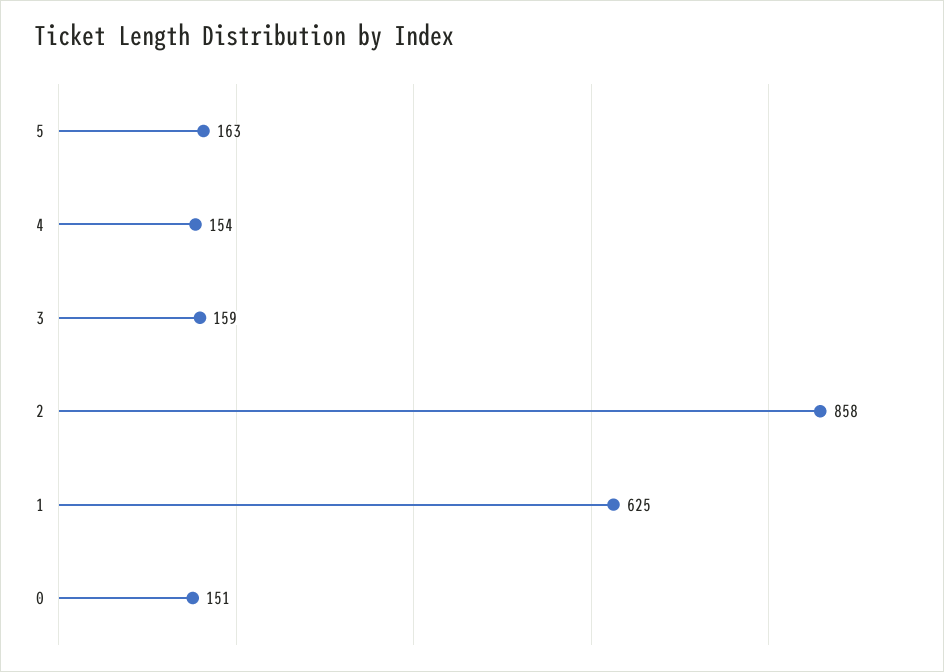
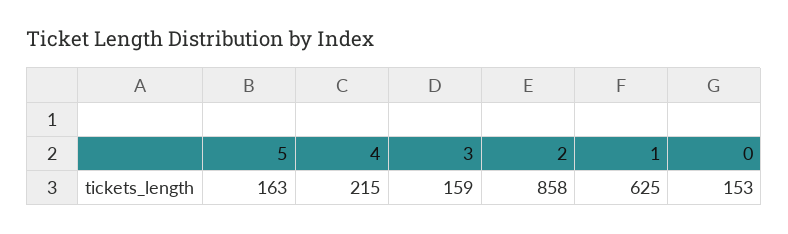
4: 154 -> 215
0: 151 -> 153

